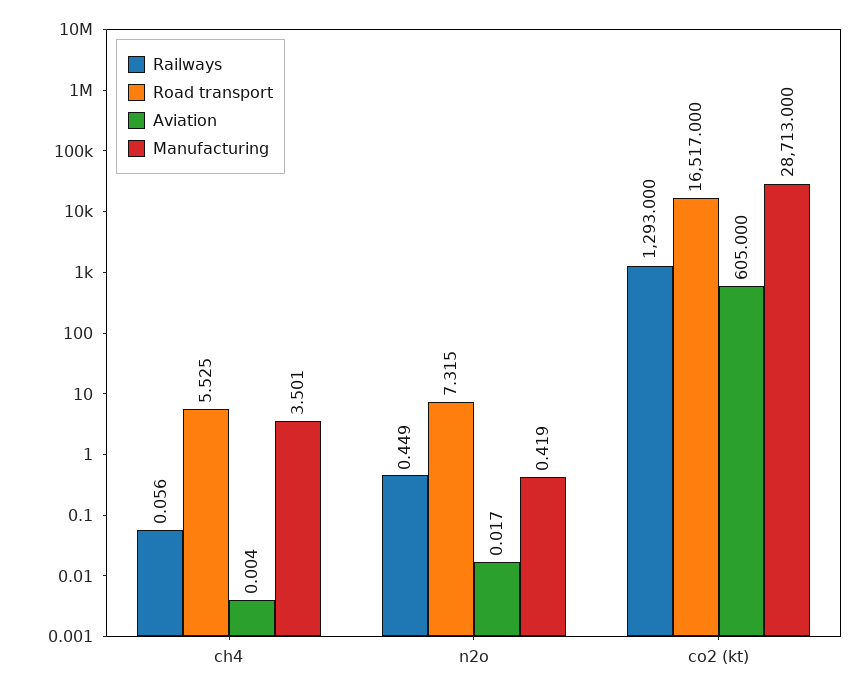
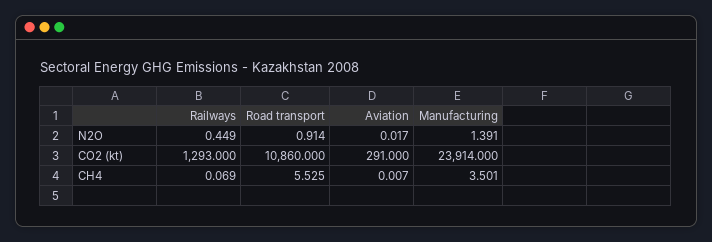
Railways, ch4: 0.056 -> 0.069
Aviation, ch4: 0.004 -> 0.007
Road transport, n2o: 7.315 -> 0.914
Manufacturing, n2o: 0.419 -> 1.391
Road transport, co2 (kt): 16517 -> 10860
Aviation, co2 (kt): 605 -> 291
Manufacturing, co2 (kt): 28713 -> 23914

